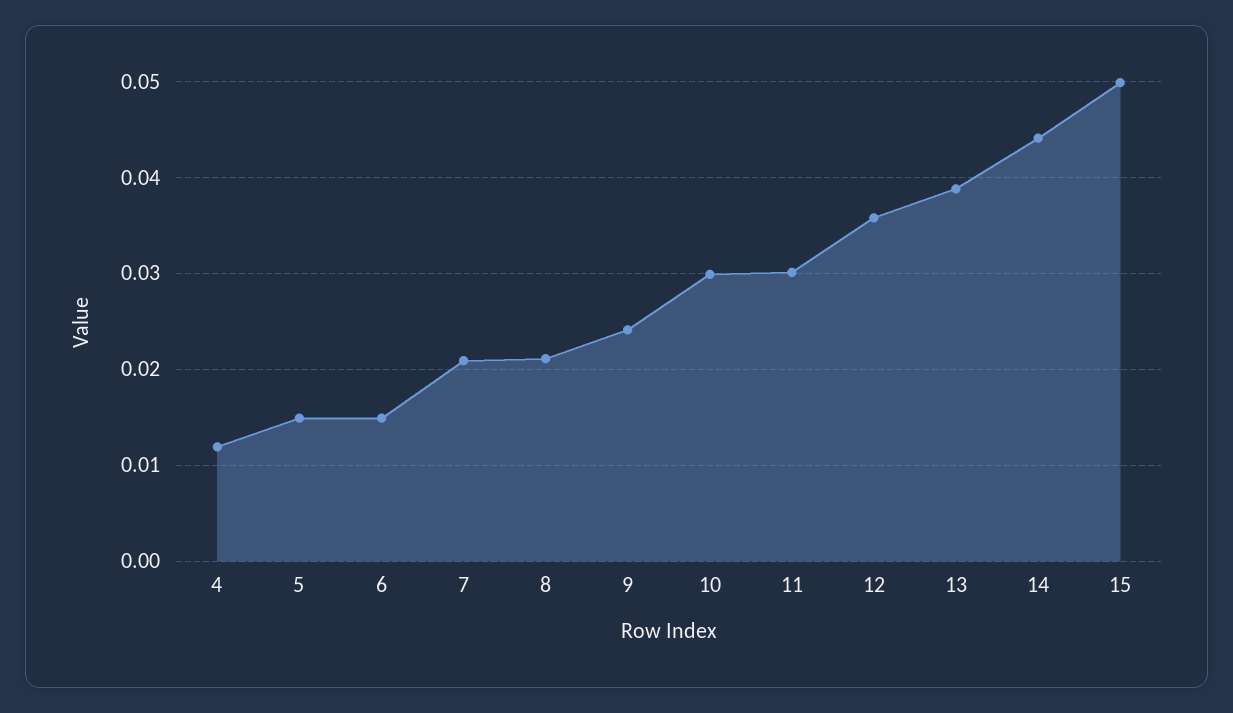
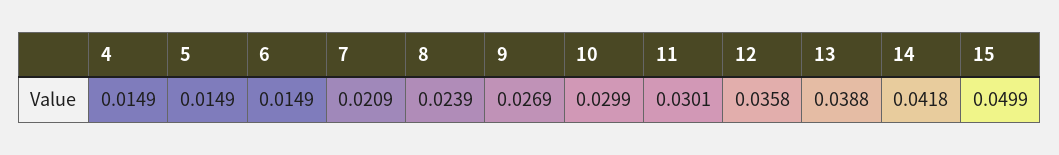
4: 0.012 -> 0.0149
8: 0.021 -> 0.0239
9: 0.024 -> 0.0269
14: 0.044 -> 0.0418

